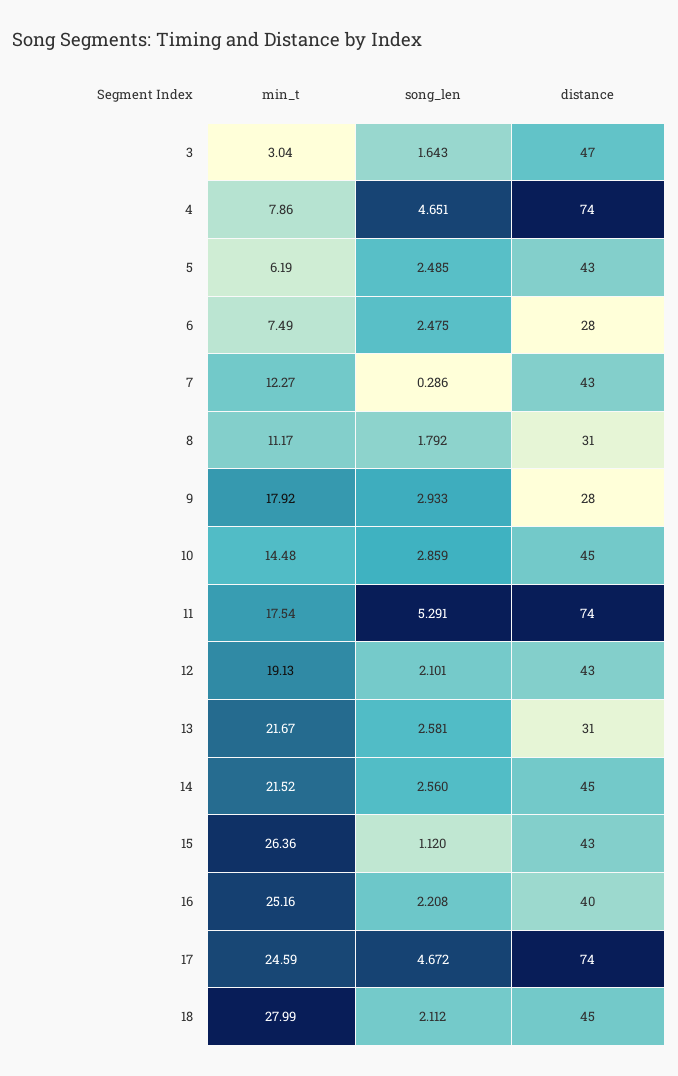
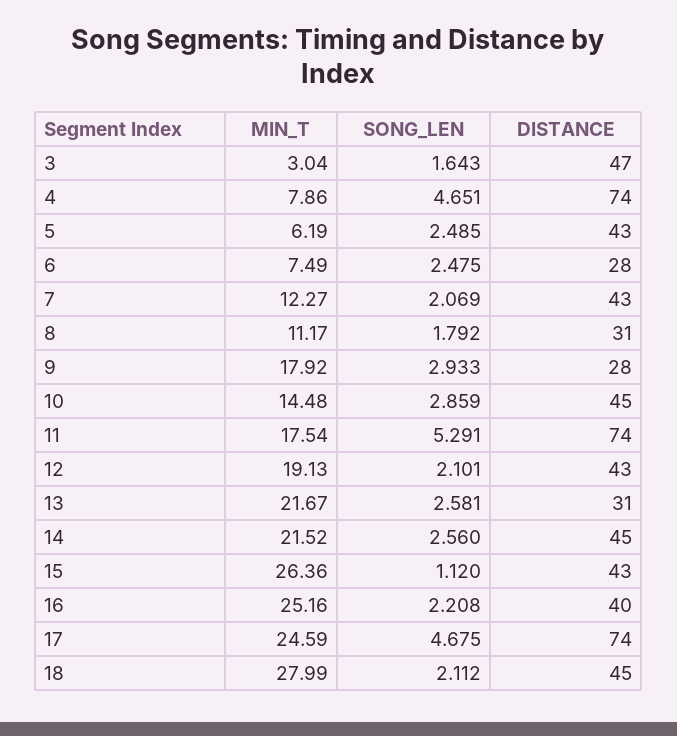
song_len, 7: 0.286 -> 2.069
song_len, 17: 4.672 -> 4.675

